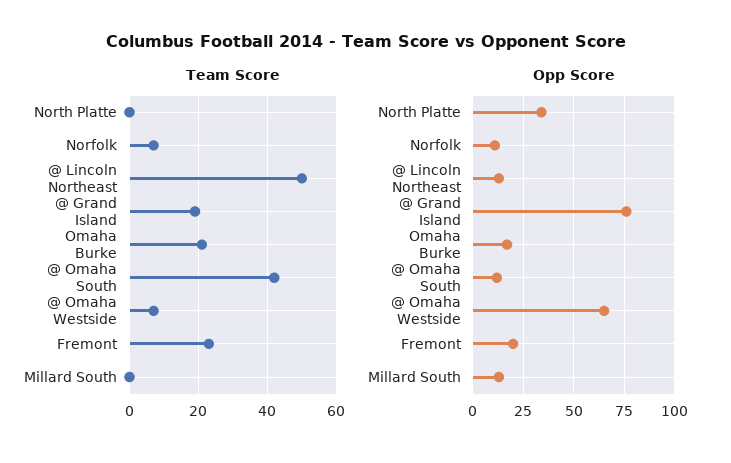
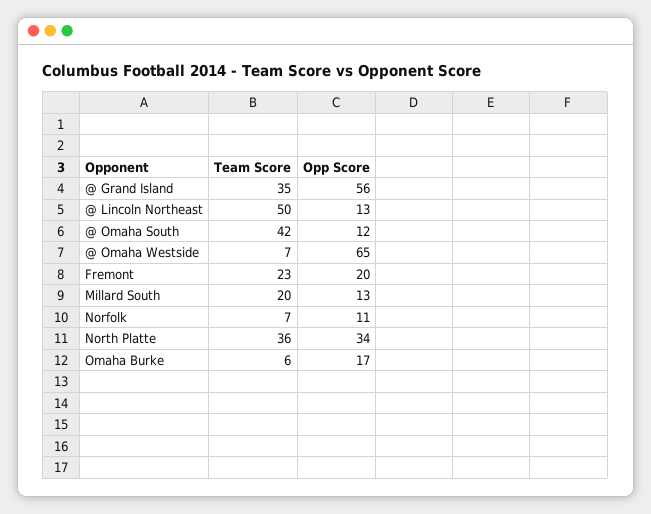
Team Score, North Platte: 0 -> 36
Team Score, @ Grand Island: 20 -> 35
Team Score, Omaha Burke: 20 -> 6
Team Score, Millard South: 0 -> 20
Opp Score, @ Grand Island: 75 -> 56

